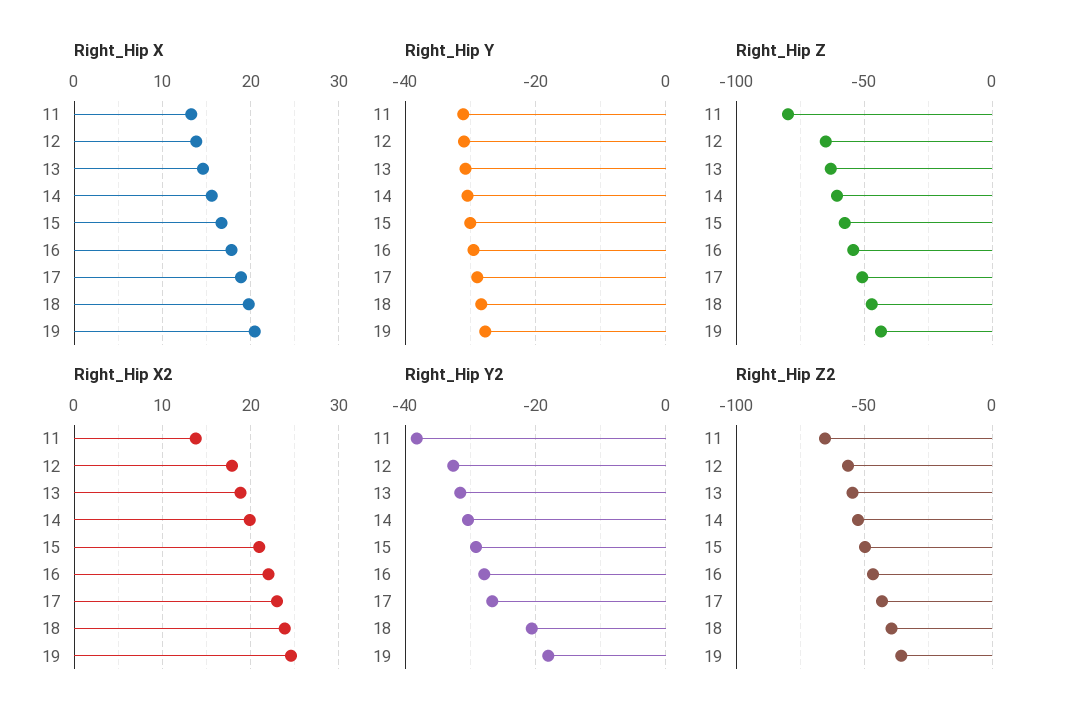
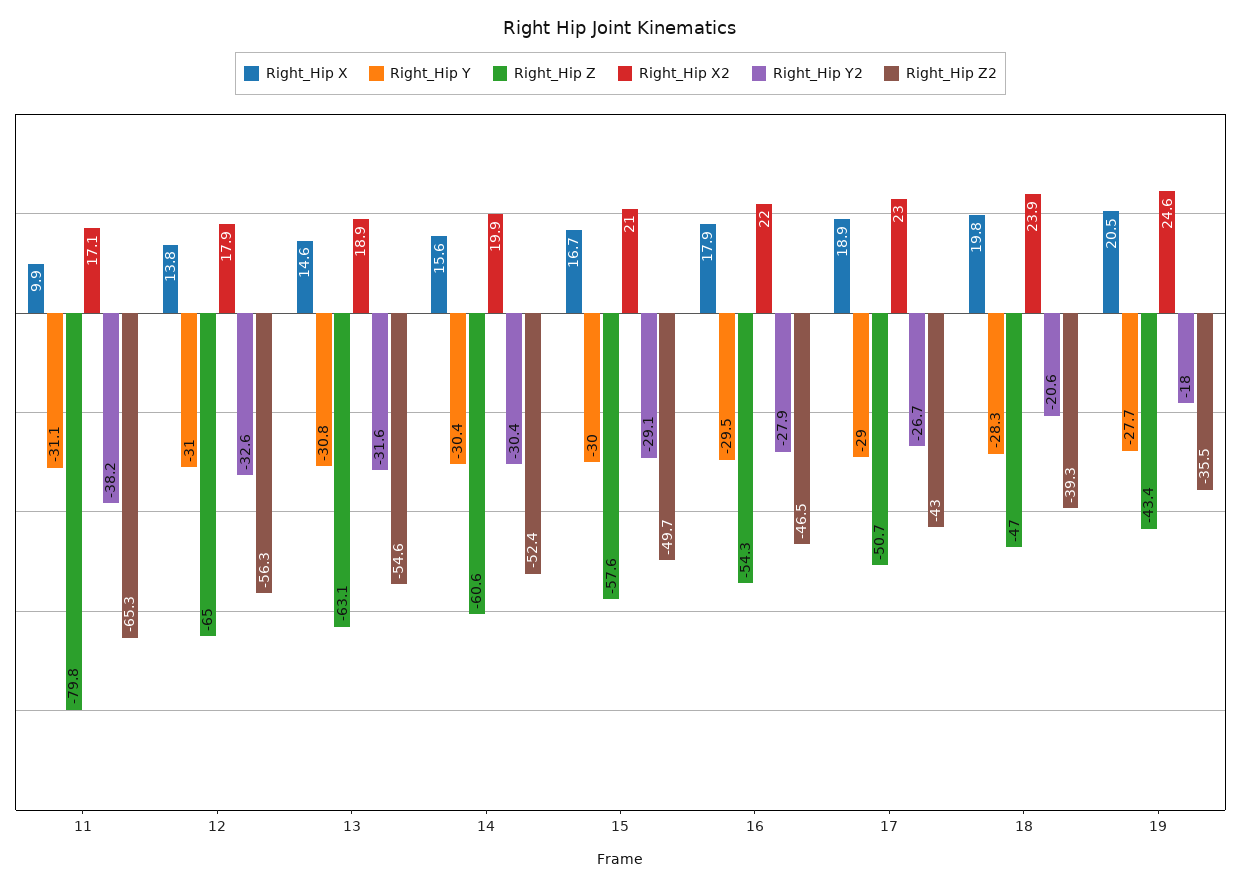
Right_Hip X, 11: 13 -> 9.9
Right_Hip X2, 11: 14 -> 17.1

